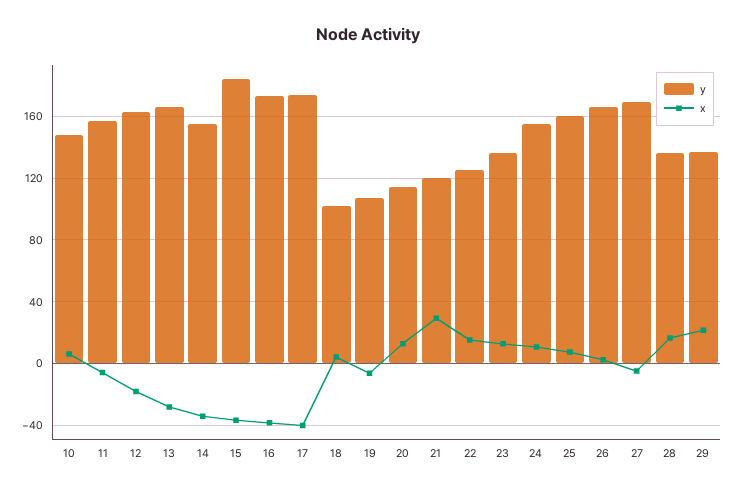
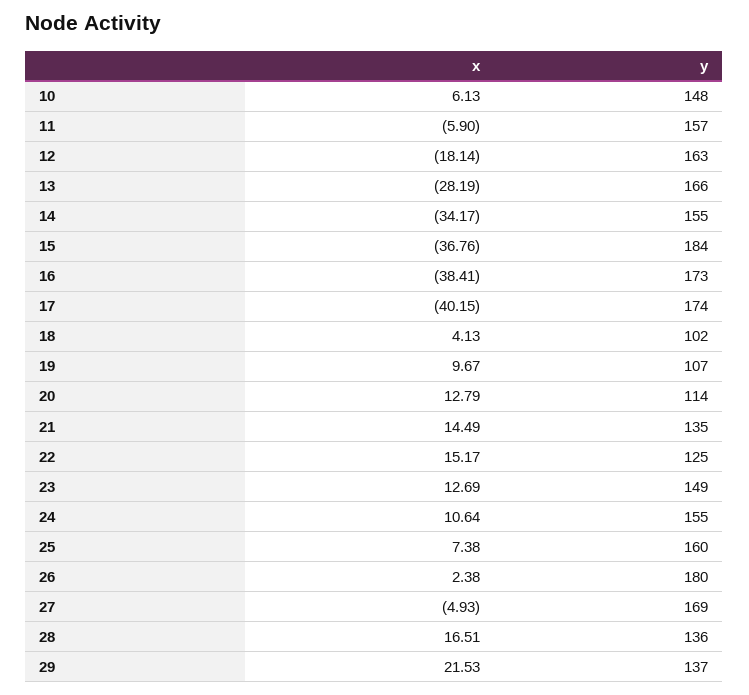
x, 19: -5 -> 9.67
y, 21: 120 -> 135
x, 21: 30 -> 14.49
y, 23: 135 -> 149
y, 26: 165 -> 180

